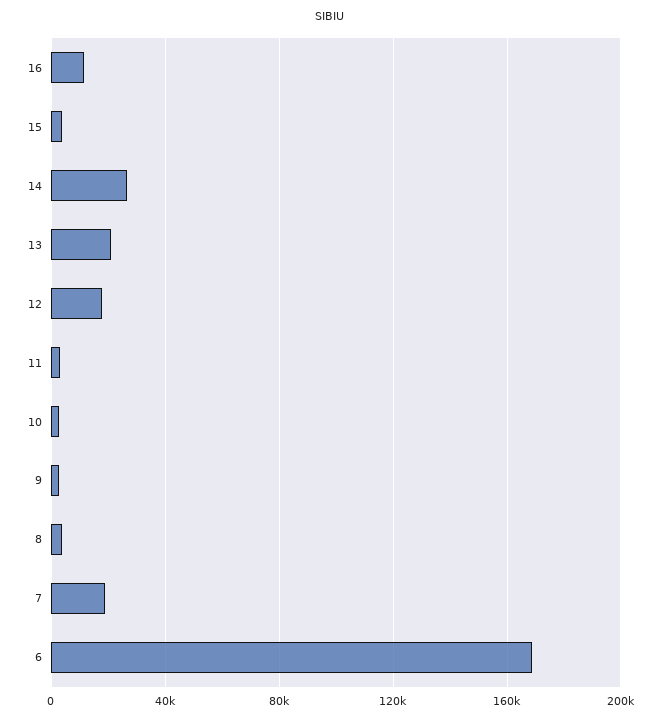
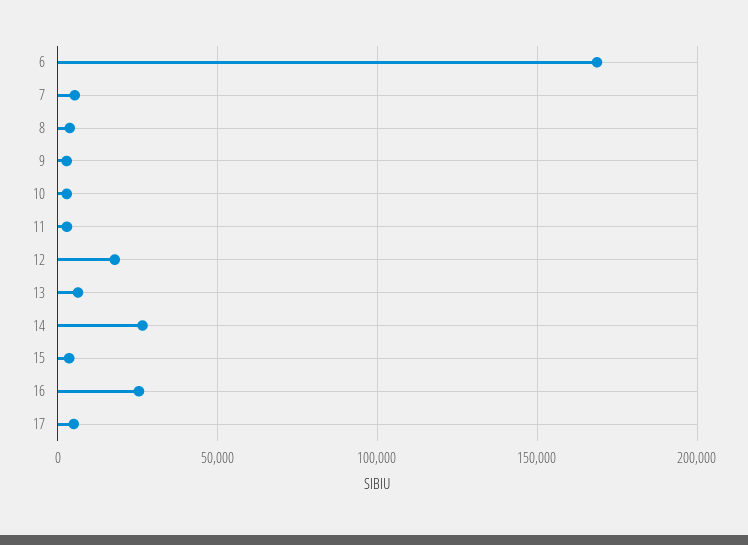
16: 10000 -> 25000
13: 20000 -> 5000
7: 20000 -> 5000
17: none -> 5000

